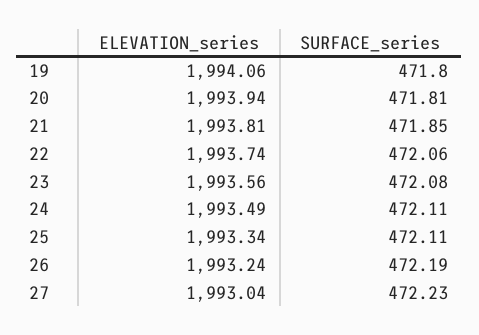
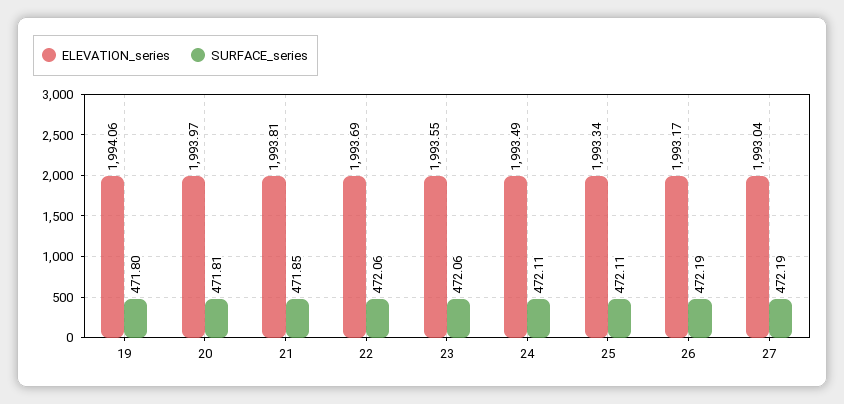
ELEVATION_series, 20: 1993.94 -> 1993.97
ELEVATION_series, 22: 1993.74 -> 1993.69
ELEVATION_series, 23: 1993.56 -> 1993.55
SURFACE_series, 23: 472.08 -> 472.06
ELEVATION_series, 26: 1993.24 -> 1993.17
SURFACE_series, 27: 472.23 -> 472.19

